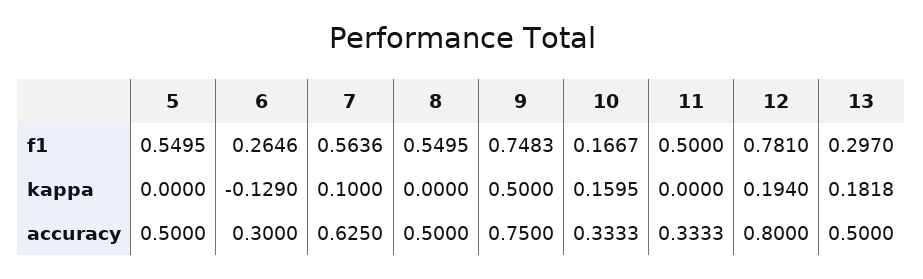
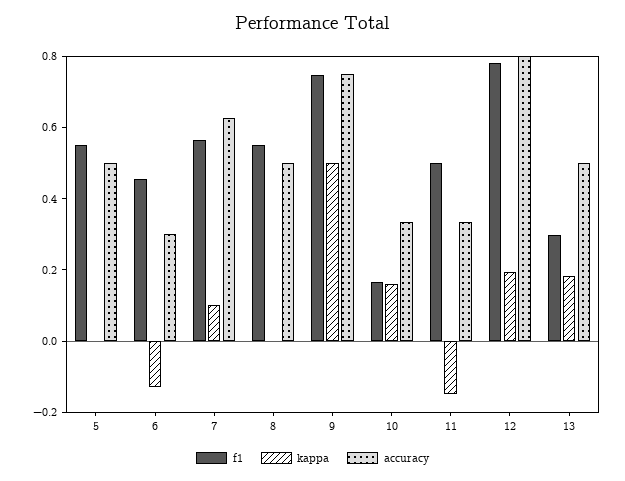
f1, 6: 0.2646 -> 0.45
kappa, 11: 0 -> -0.15

